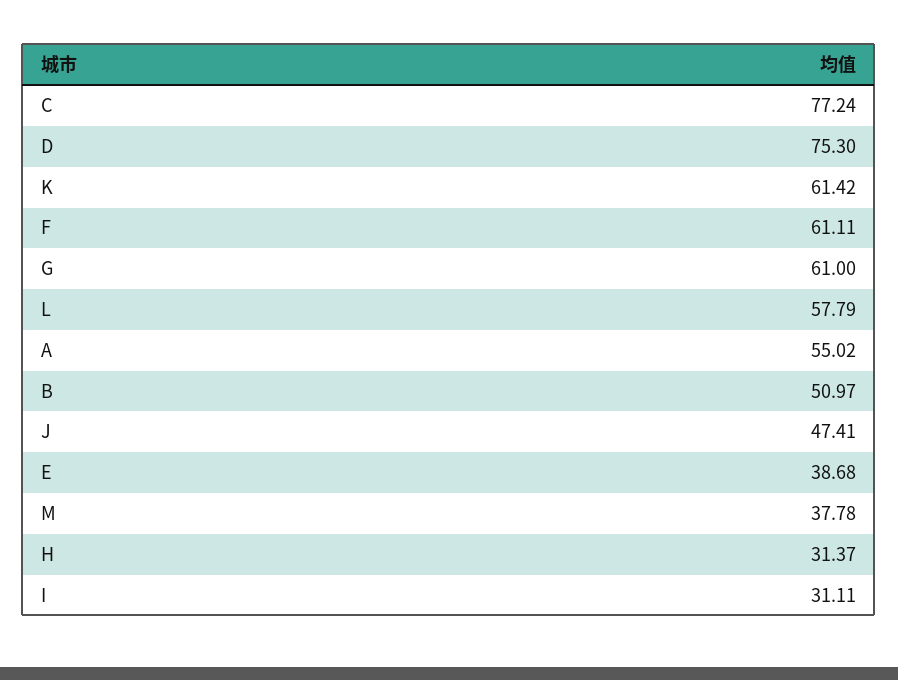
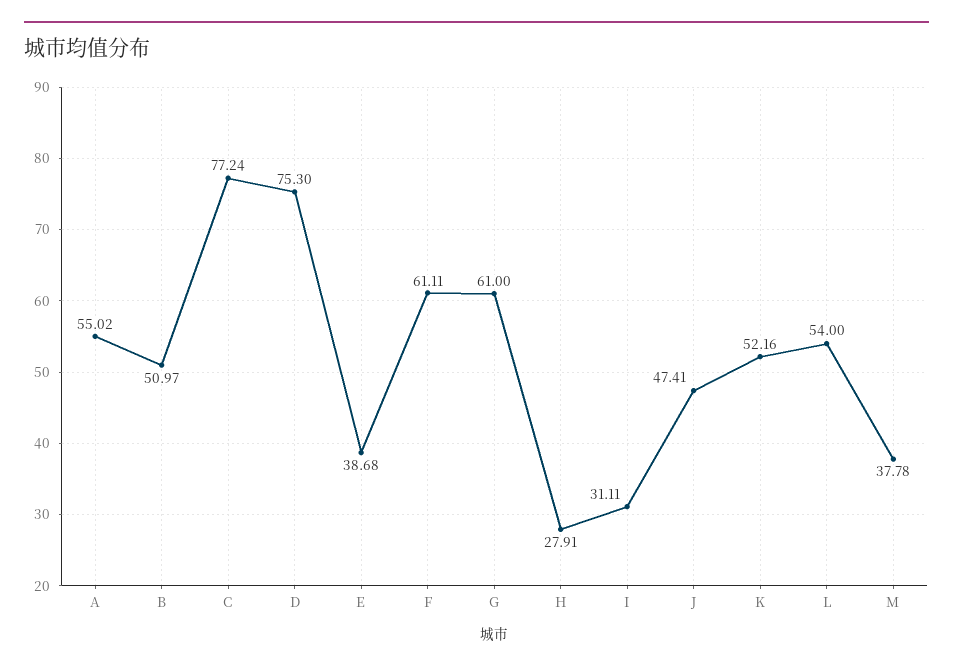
K: 61.42 -> 52.16
L: 57.79 -> 54
H: 31.37 -> 27.91

